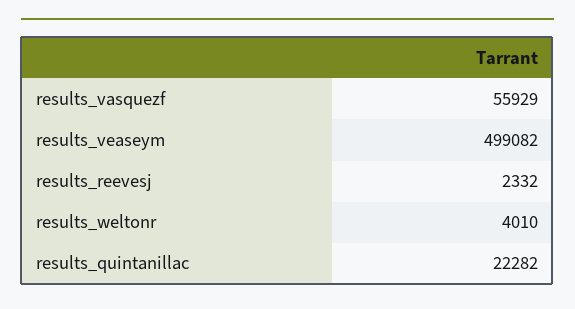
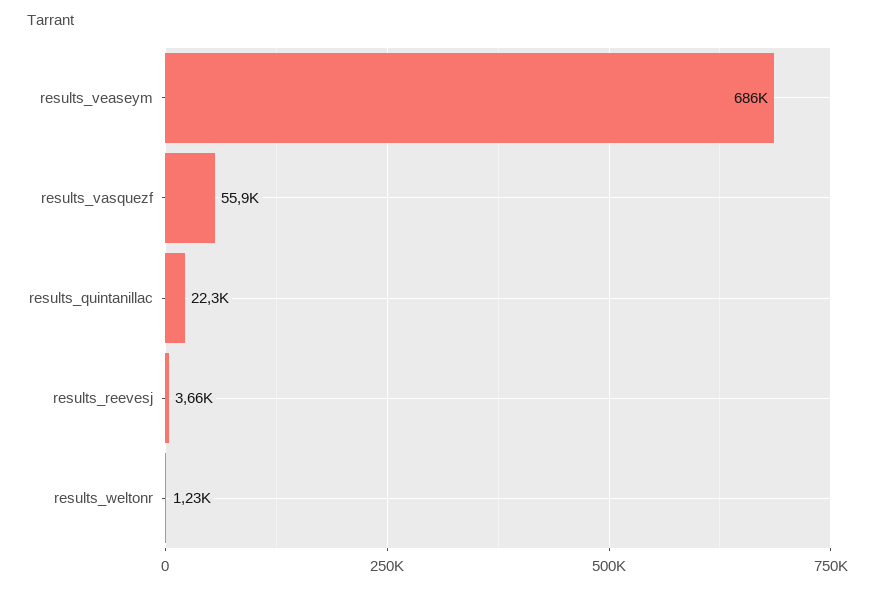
results_veaseym: 499082 -> 686000
results_reevesj: 2332 -> 3660
results_weltonr: 4010 -> 1230

